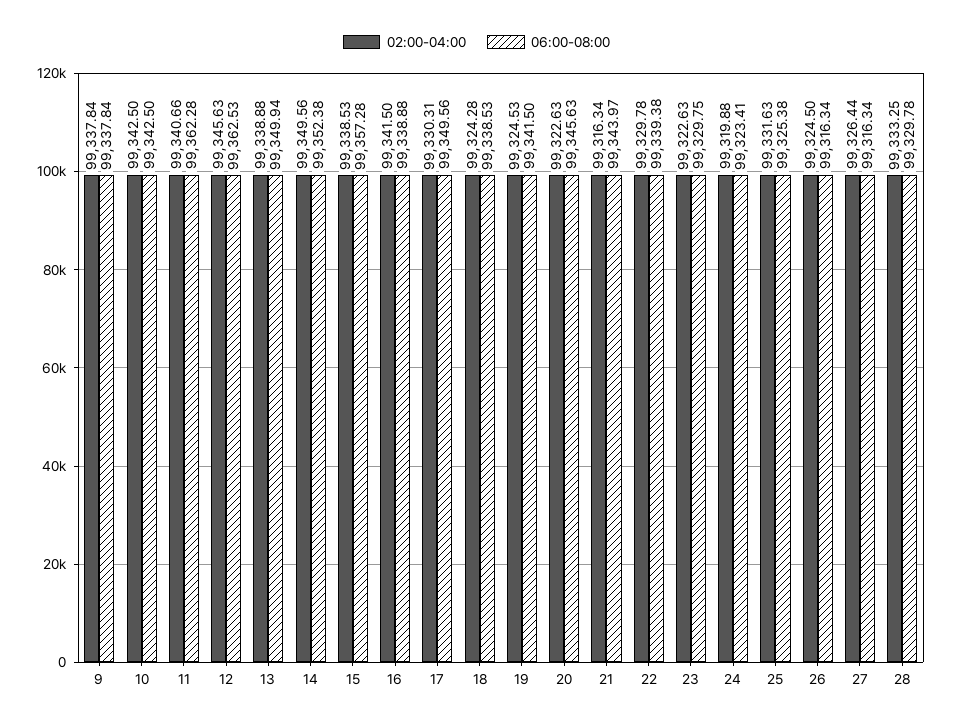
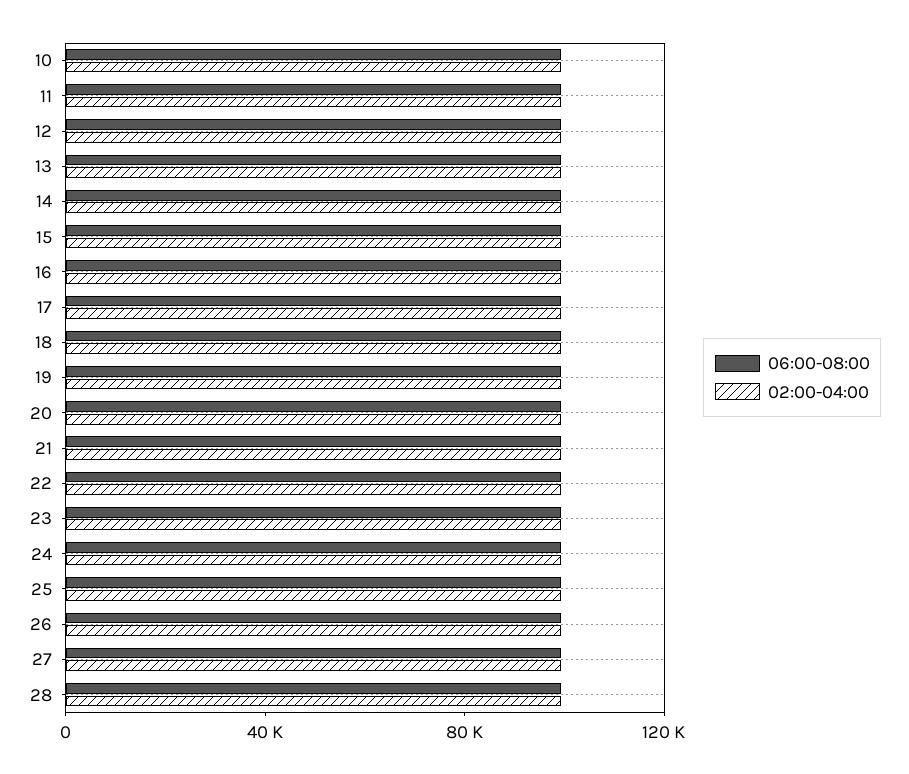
02:00-04:00, 9: 99337.84 -> none
06:00-08:00, 9: 99337.84 -> none

